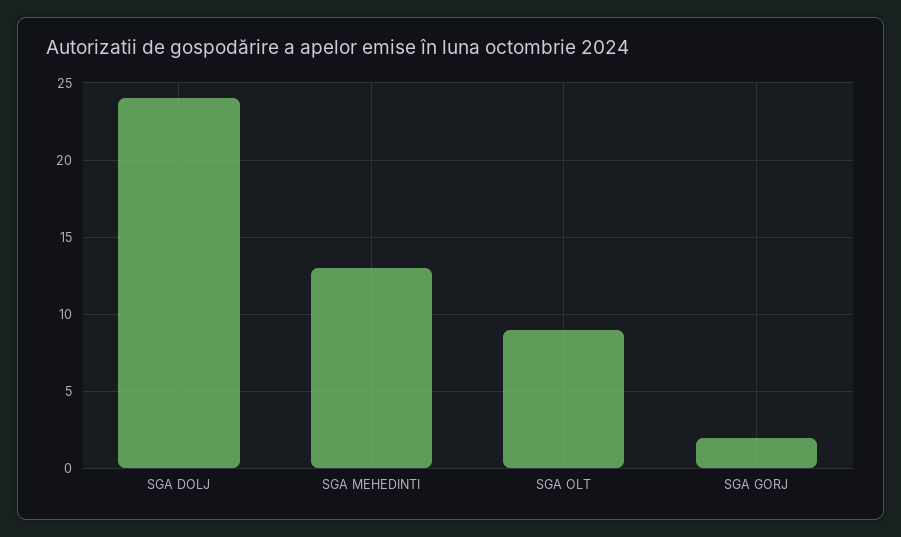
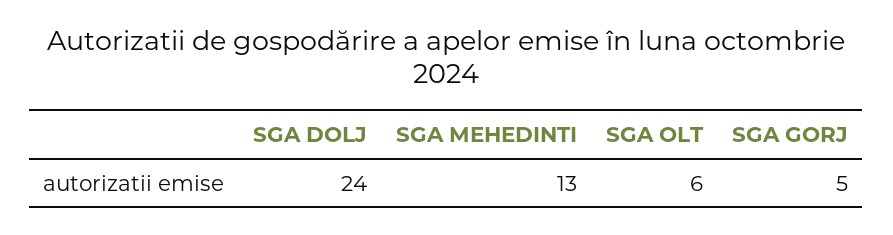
SGA OLT: 9 -> 6
SGA GORJ: 2 -> 5

